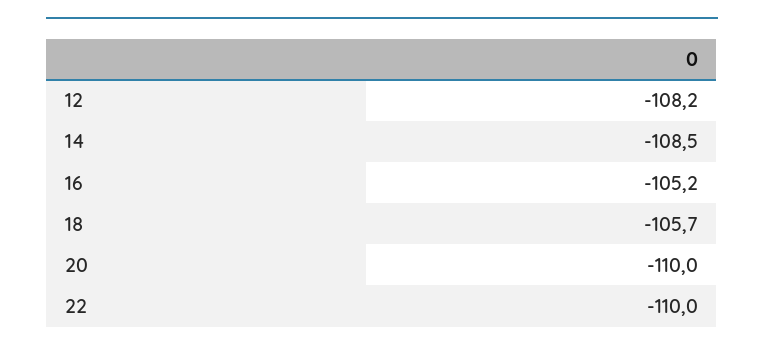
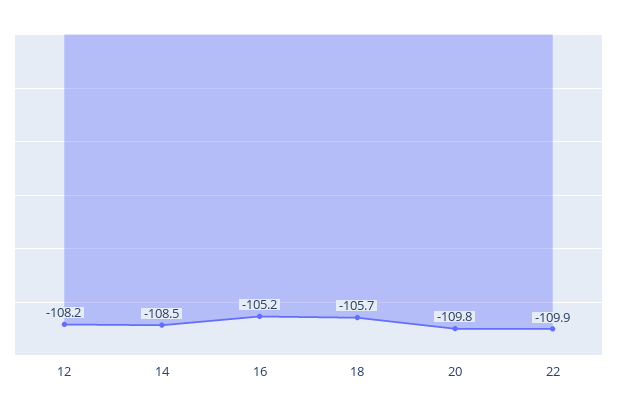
20: -110 -> -109.8
22: -110 -> -109.9

